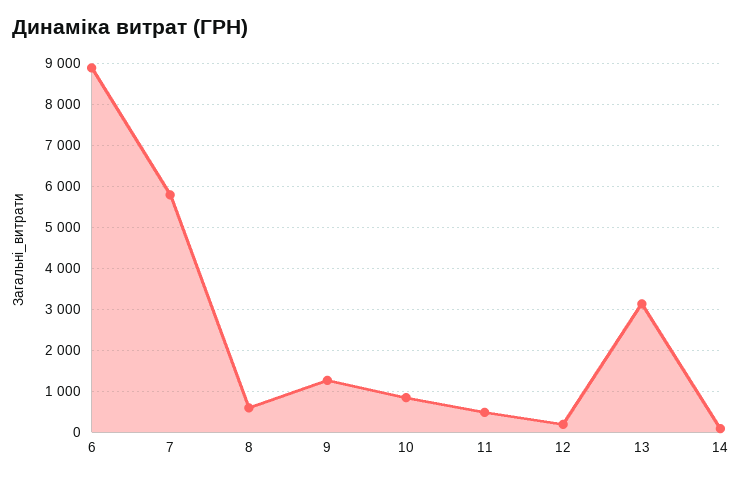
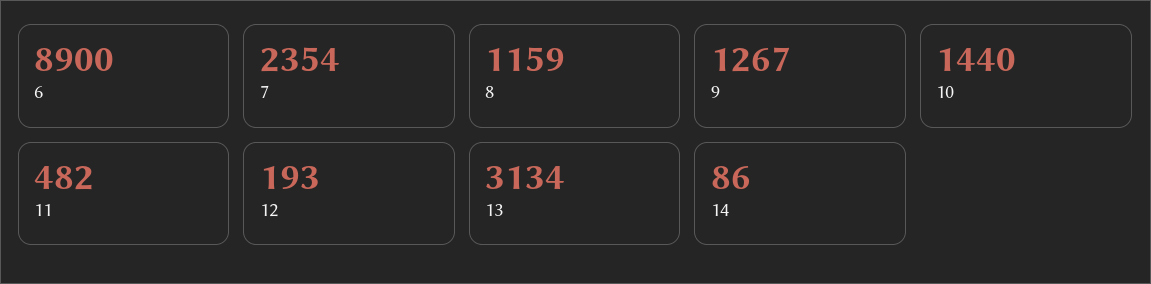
7: 5800 -> 2354
8: 600 -> 1159
10: 800 -> 1440

